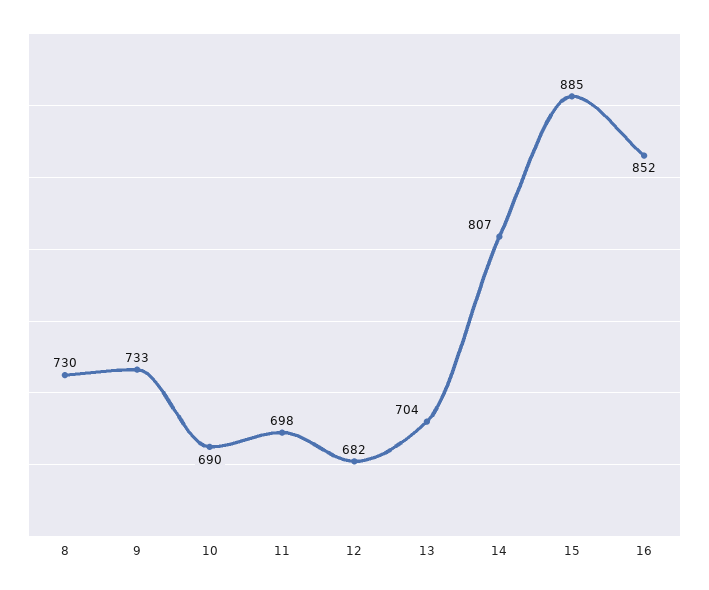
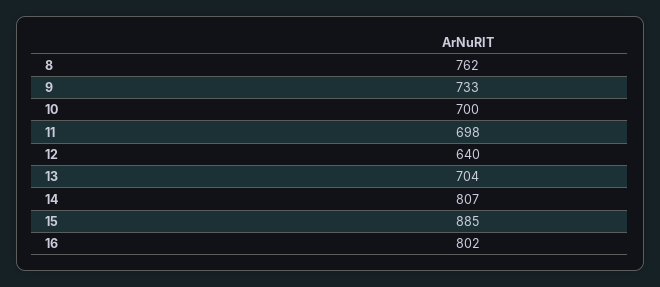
8: 730 -> 762
10: 690 -> 700
12: 682 -> 640
16: 852 -> 802

